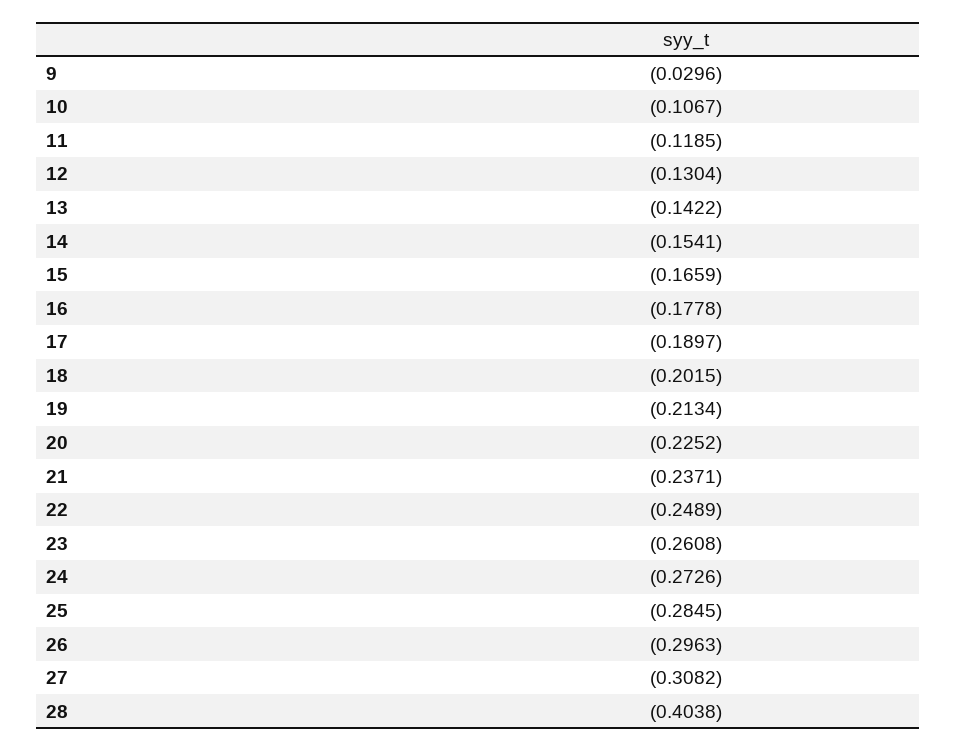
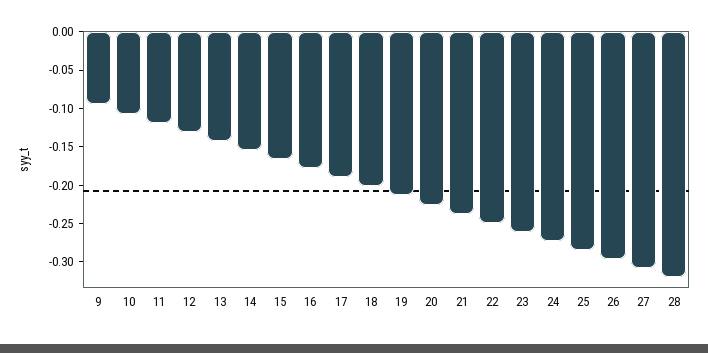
9: -0.0296 -> -0.1
28: -0.4038 -> -0.325

